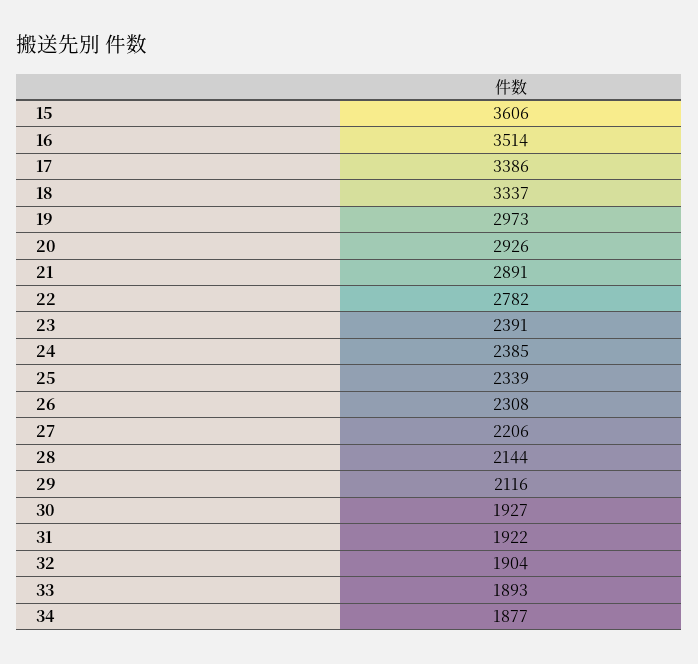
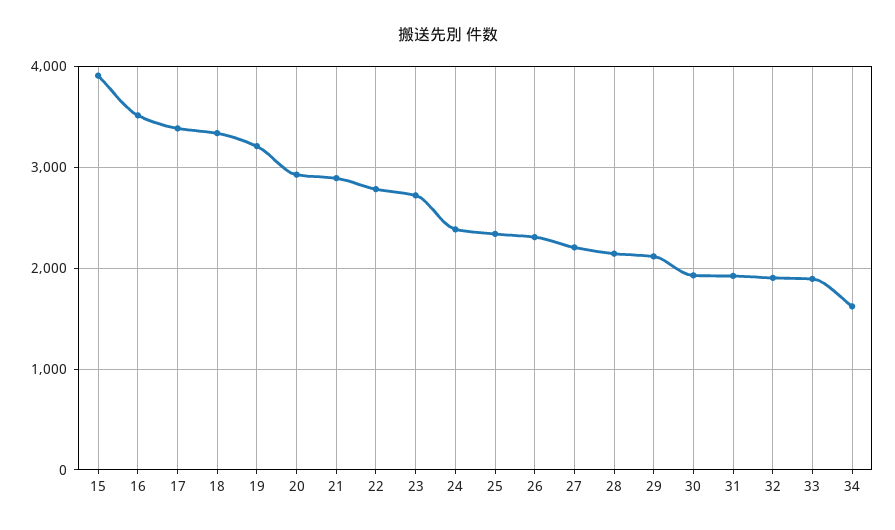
15: 3606 -> 3900
19: 2973 -> 3200
23: 2391 -> 2700
34: 1877 -> 1600

